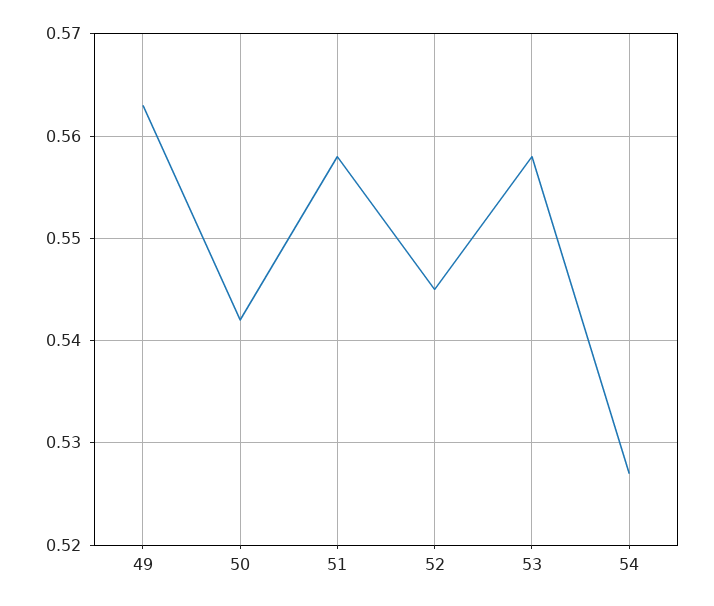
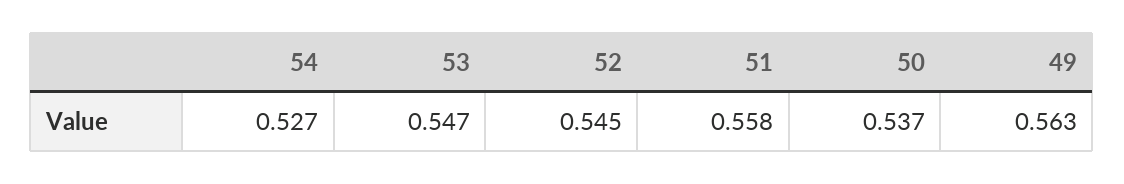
50: 0.542 -> 0.537
53: 0.558 -> 0.547

